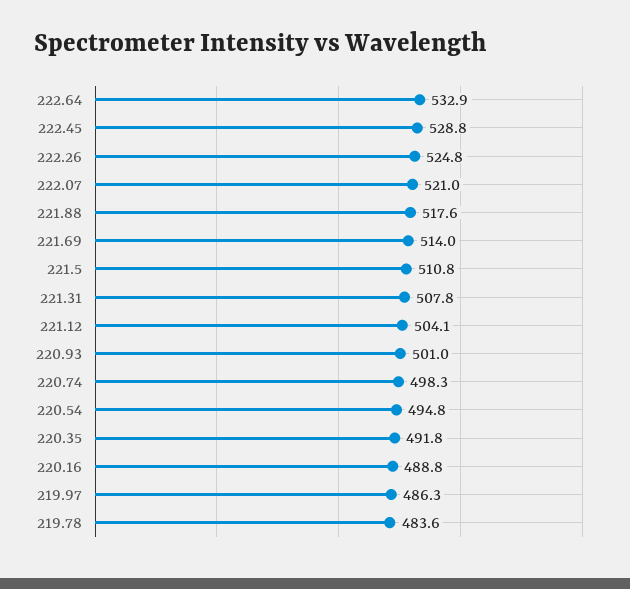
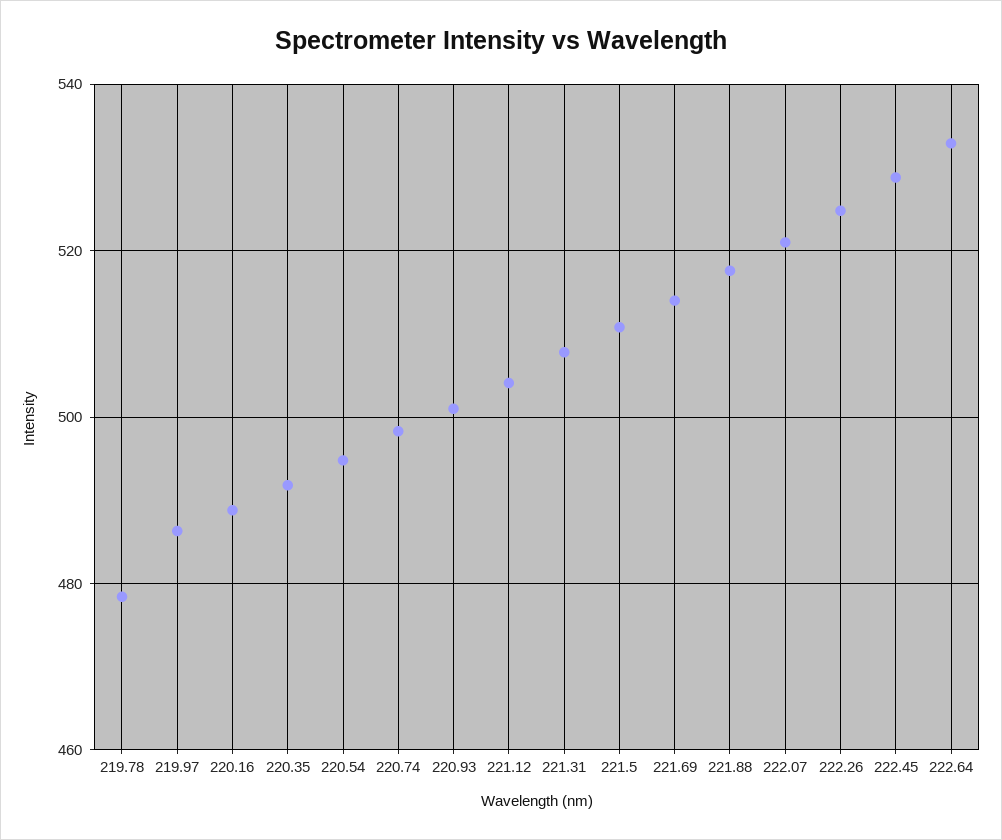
219.78: 483.6 -> 478

